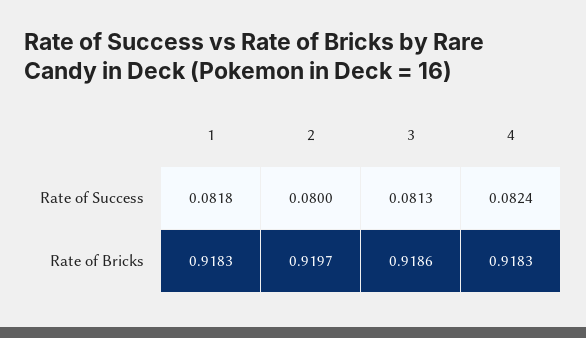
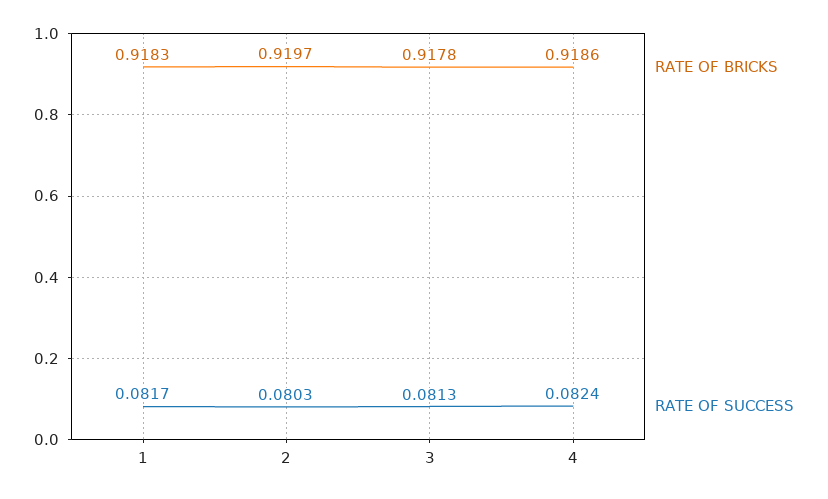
Rate of Success, 1: 0.0818 -> 0.0817
Rate of Success, 2: 0.08 -> 0.0803
Rate of Bricks, 3: 0.9186 -> 0.9178
Rate of Bricks, 4: 0.9183 -> 0.9186

